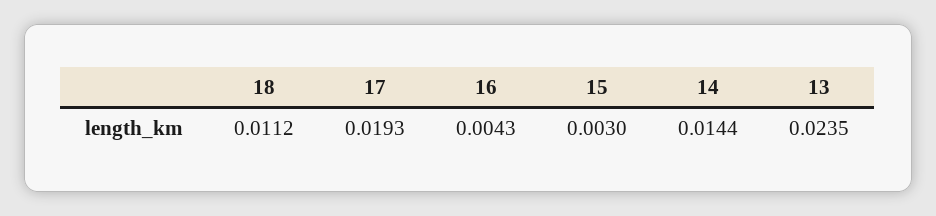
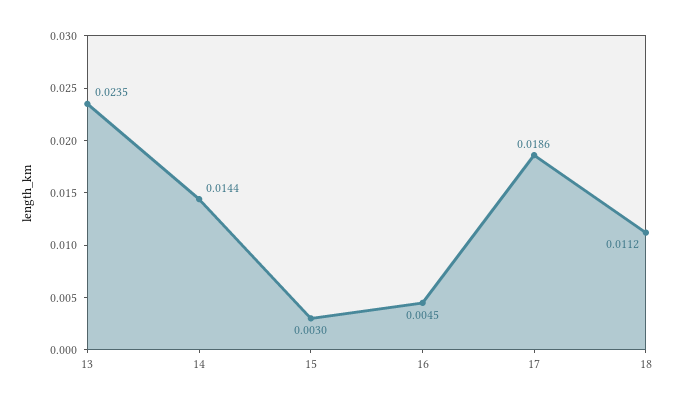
17: 0.0193 -> 0.0186
16: 0.0043 -> 0.0045

